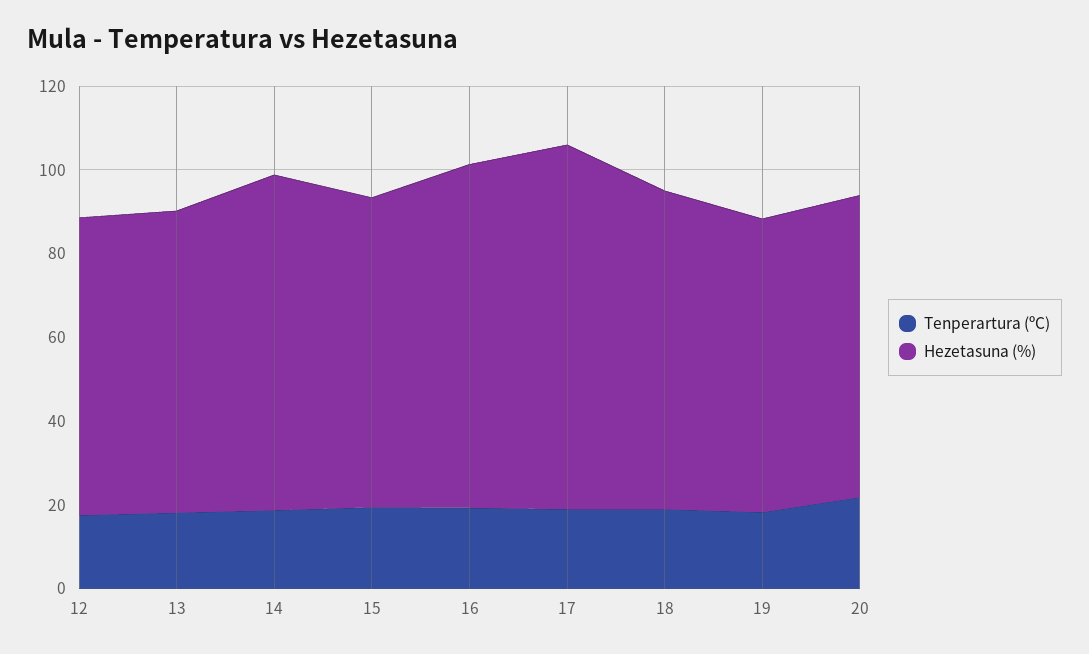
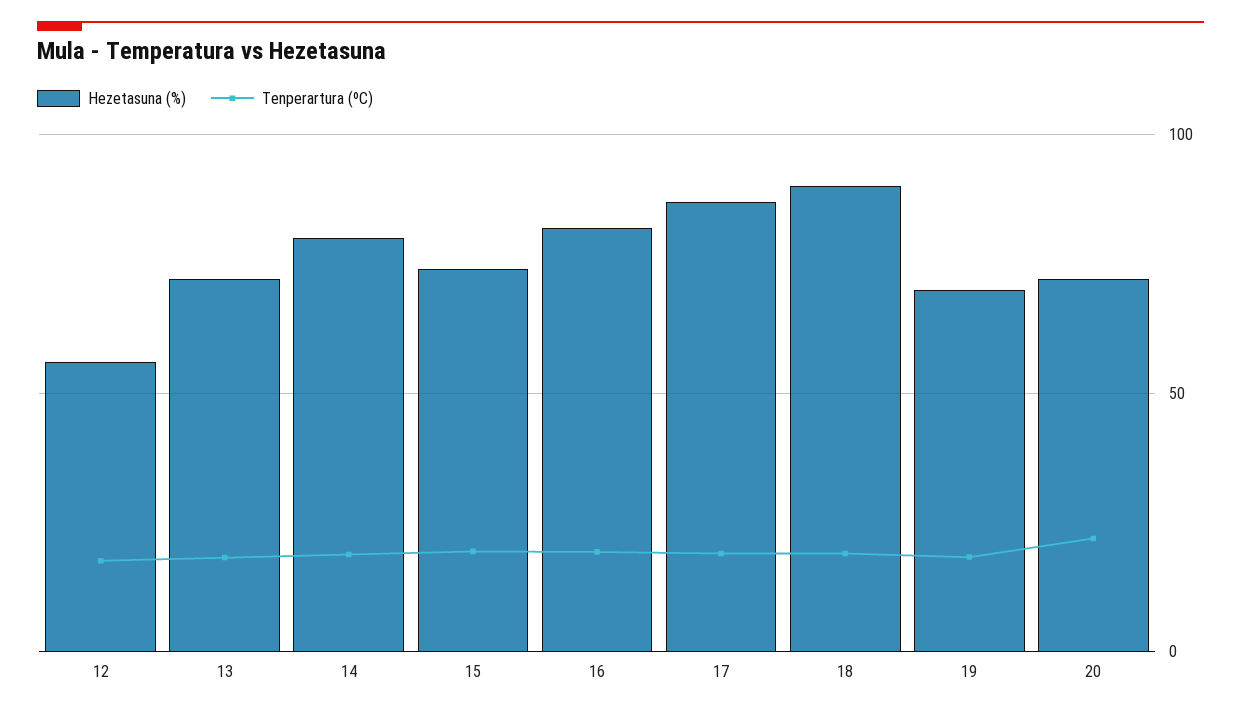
Hezetasuna (%), 12: 70 -> 55
Hezetasuna (%), 18: 75 -> 90

